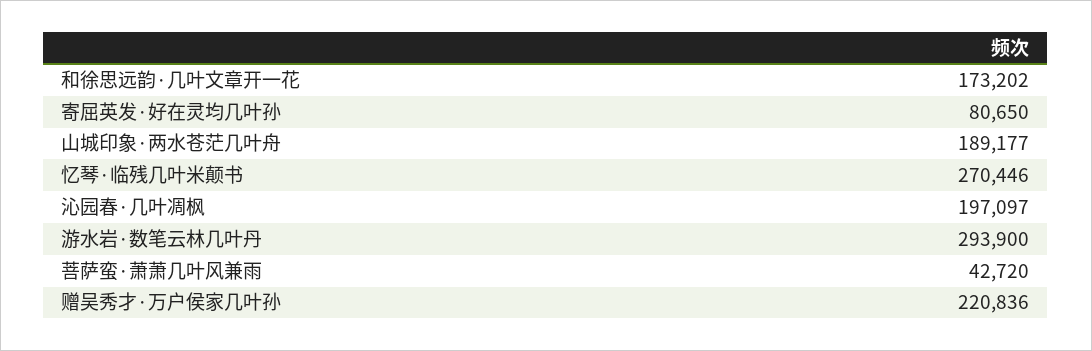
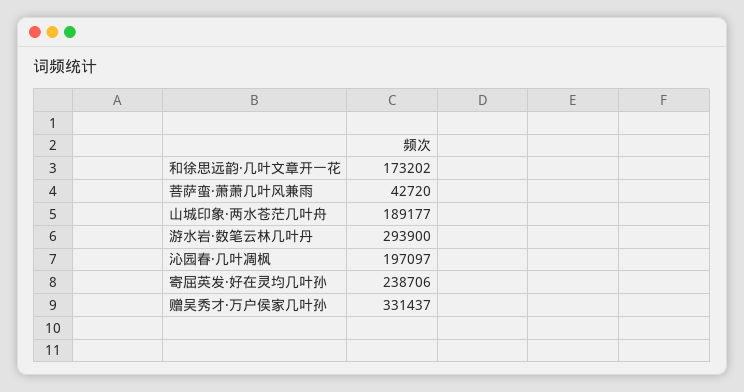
寄屈英发·好在灵均几叶孙: 80650 -> 238706
忆琴·临残几叶米颠书: 270446 -> none
赠吴秀才·万户侯家几叶孙: 220836 -> 331437

